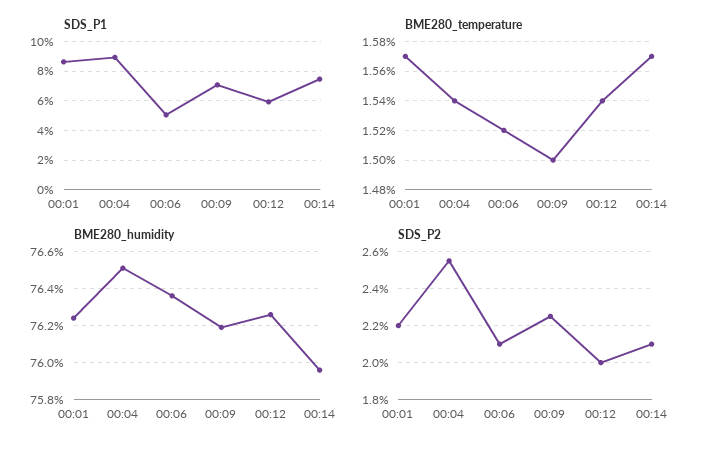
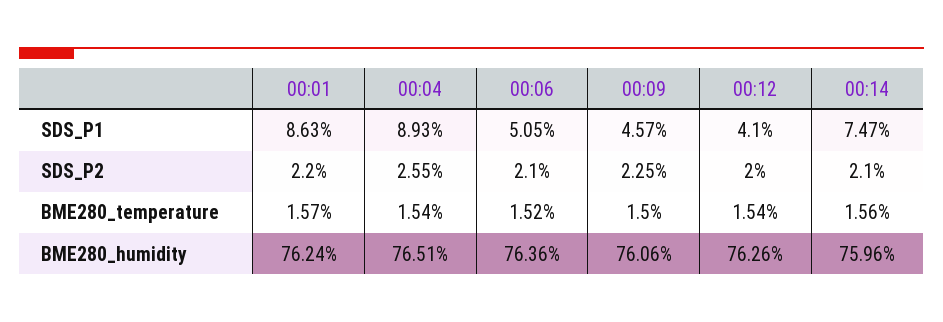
SDS_P1, 00:09: 7 -> 4.57
SDS_P1, 00:12: 6 -> 4.1
BME280_temperature, 00:14: 1.57 -> 1.56
BME280_humidity, 00:09: 76.2 -> 76.06

